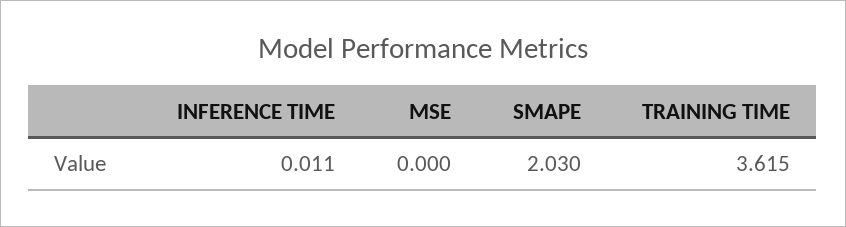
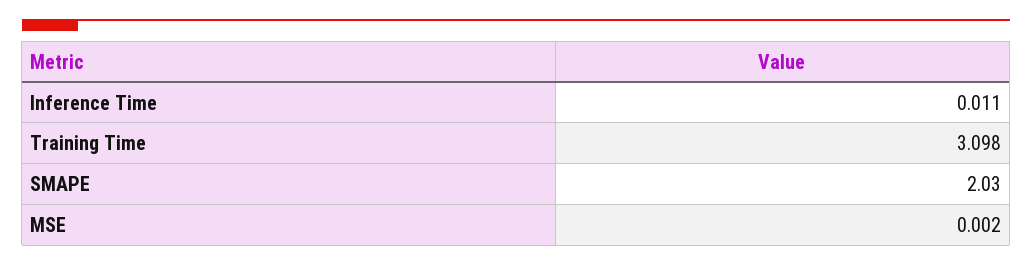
MSE: 0 -> 0.002
TRAINING TIME: 3.615 -> 3.098

